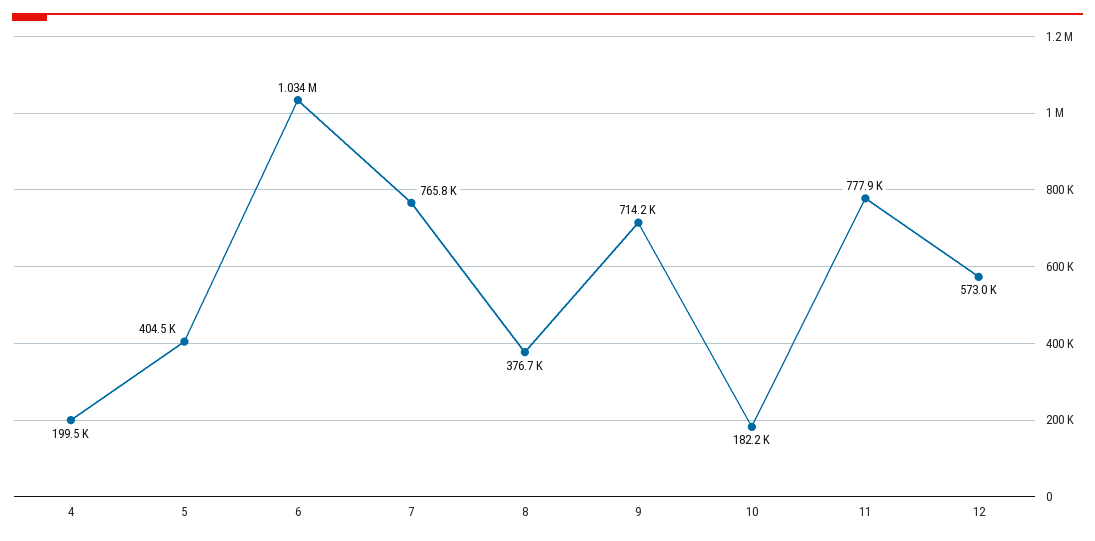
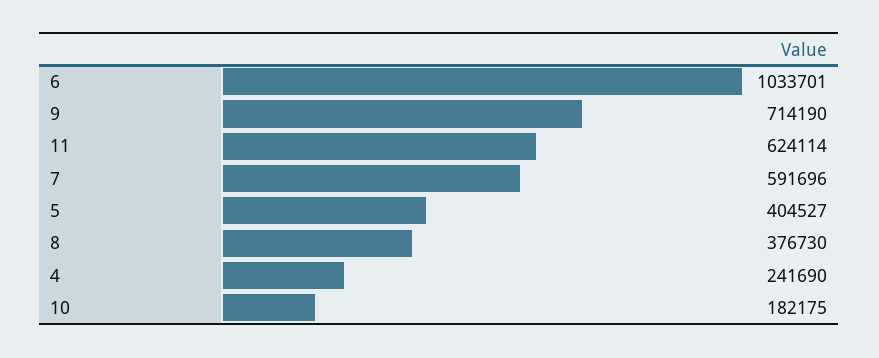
4: 199500 -> 241690
7: 765800 -> 591696
11: 777900 -> 624114
12: 573000 -> none

